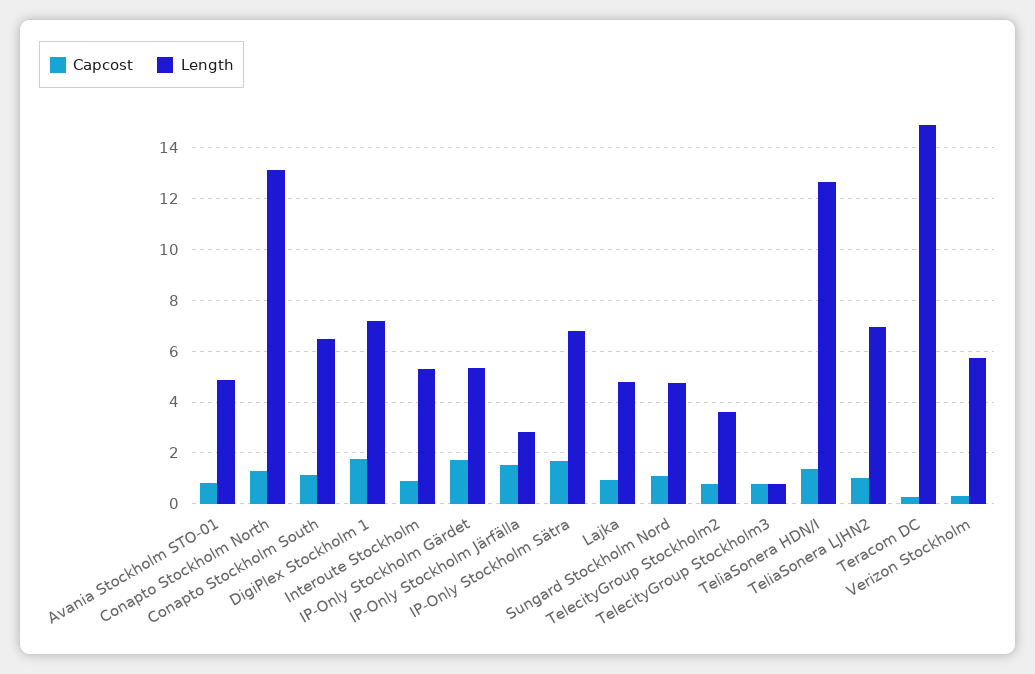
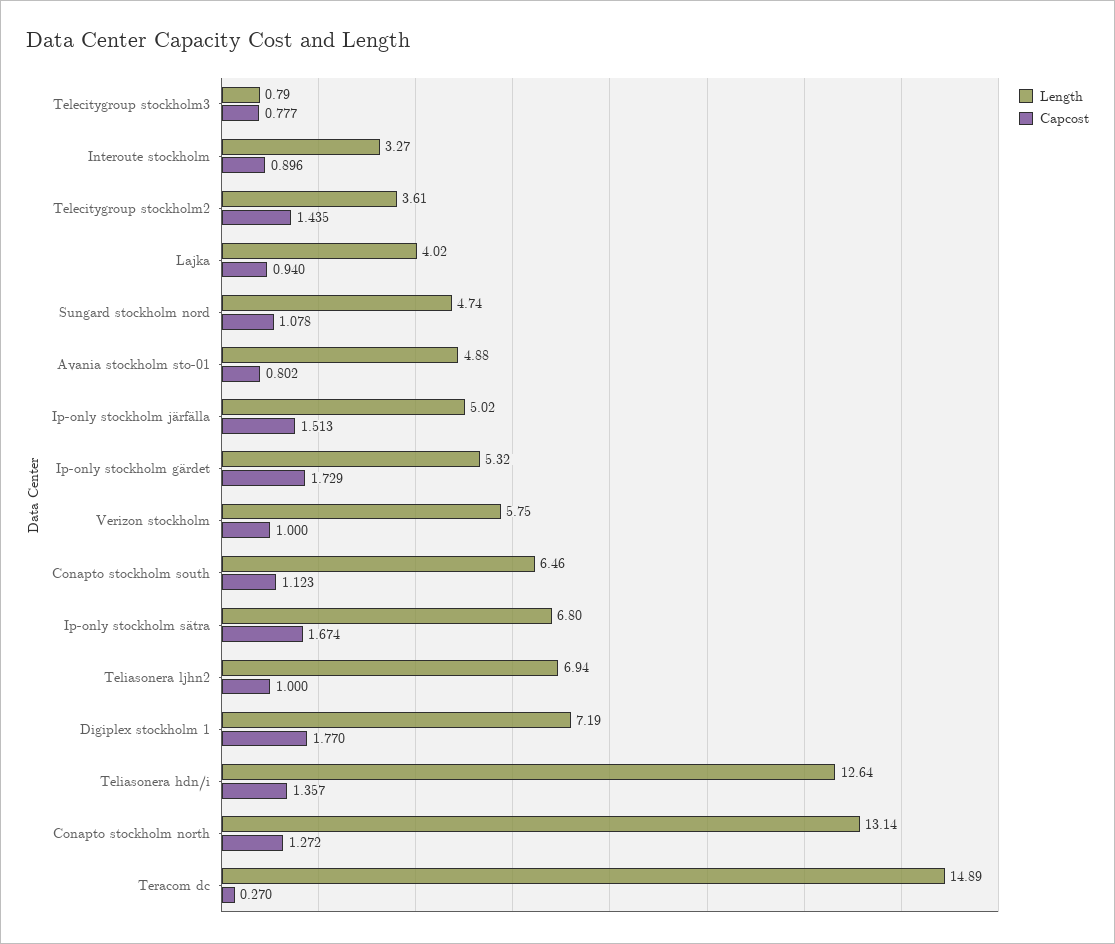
Length, Interoute Stockholm: 5.25 -> 3.27
Length, IP-Only Stockholm Järfälla: 2.75 -> 5.02
Length, Lajka: 4.75 -> 4.02
Capcost, TelecityGroup Stockholm2: 0.75 -> 1.435
Capcost, Verizon Stockholm: 0.25 -> 1

